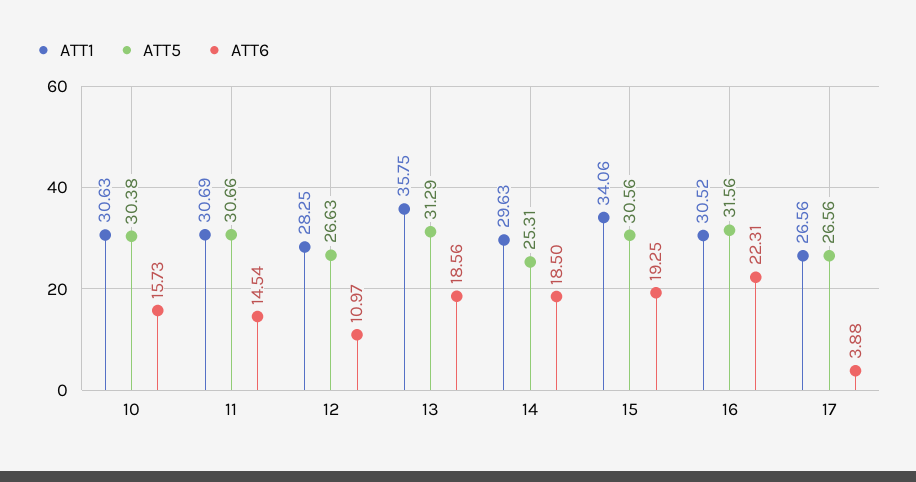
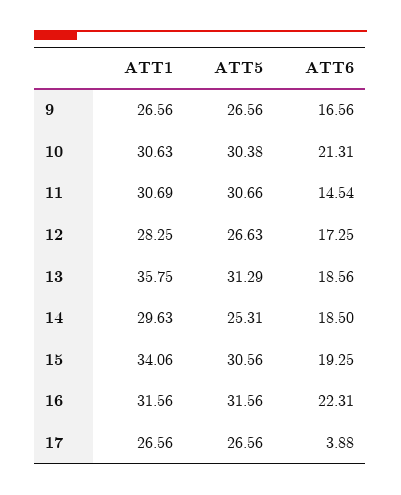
ATT6, 10: 15.73 -> 21.31
ATT6, 12: 10.97 -> 17.25
ATT1, 16: 30.52 -> 31.56
ATT1, 9: none -> 26.56
ATT5, 9: none -> 26.56
ATT6, 9: none -> 16.56

